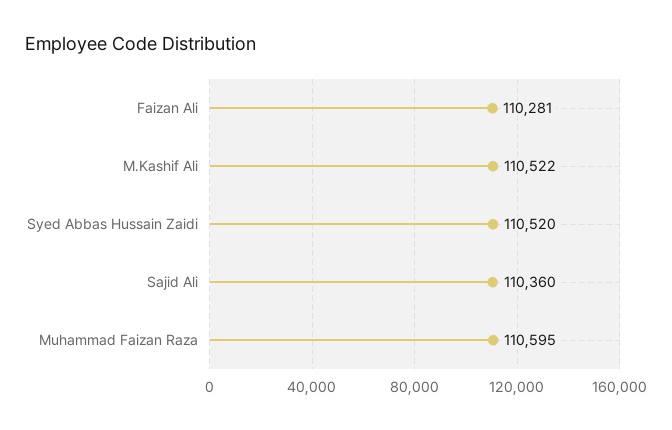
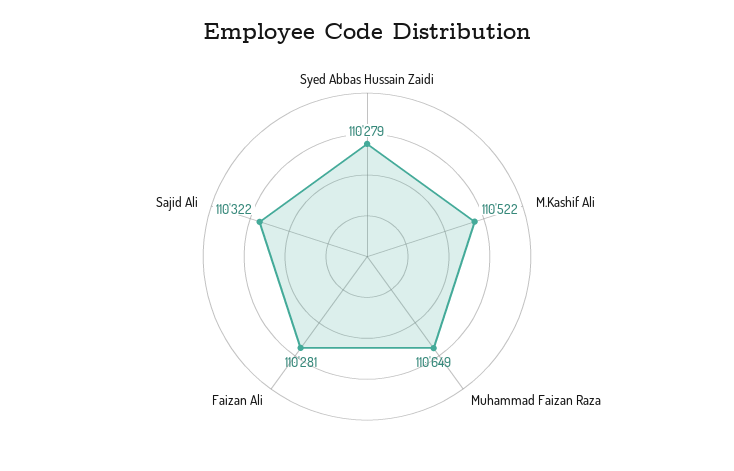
Syed Abbas Hussain Zaidi: 110520 -> 110279
Sajid Ali: 110360 -> 110322
Muhammad Faizan Raza: 110595 -> 110649

